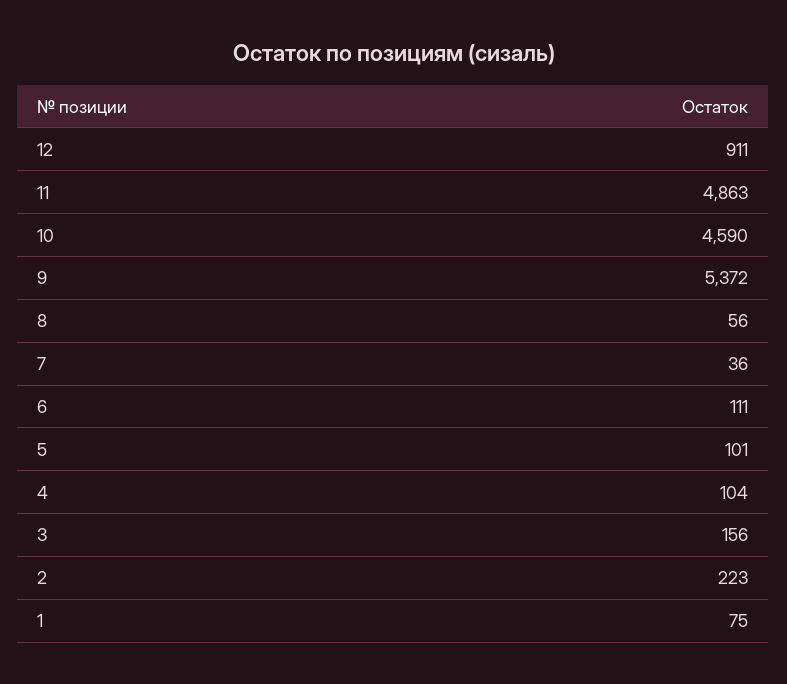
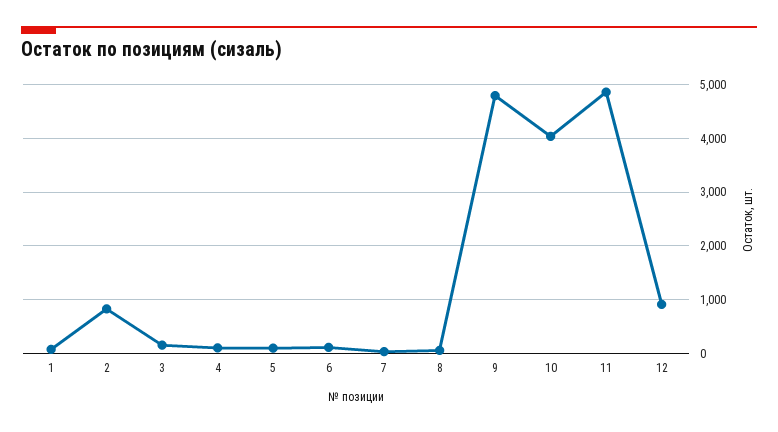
10: 4590 -> 4000
9: 5372 -> 4800
2: 223 -> 800

